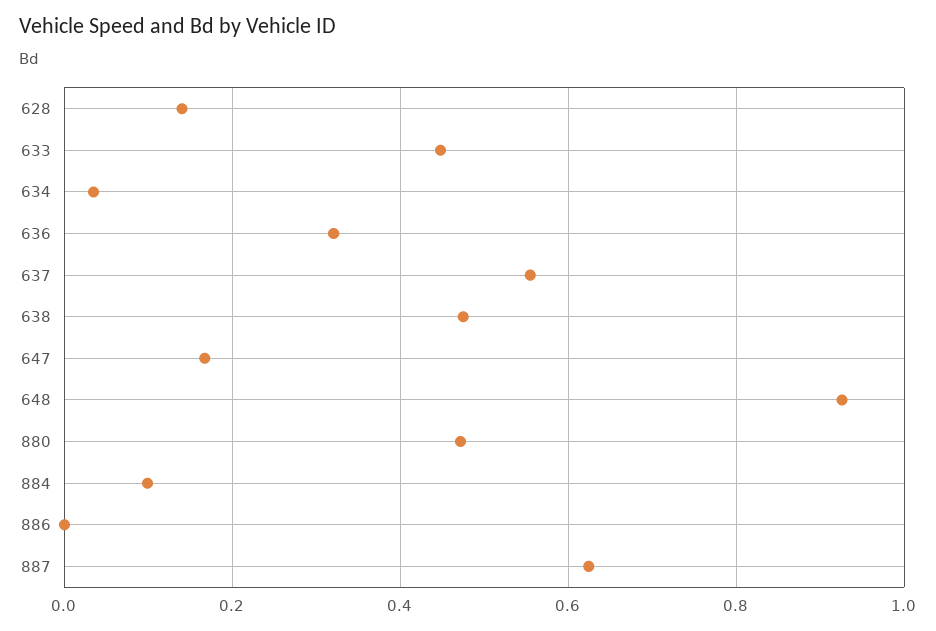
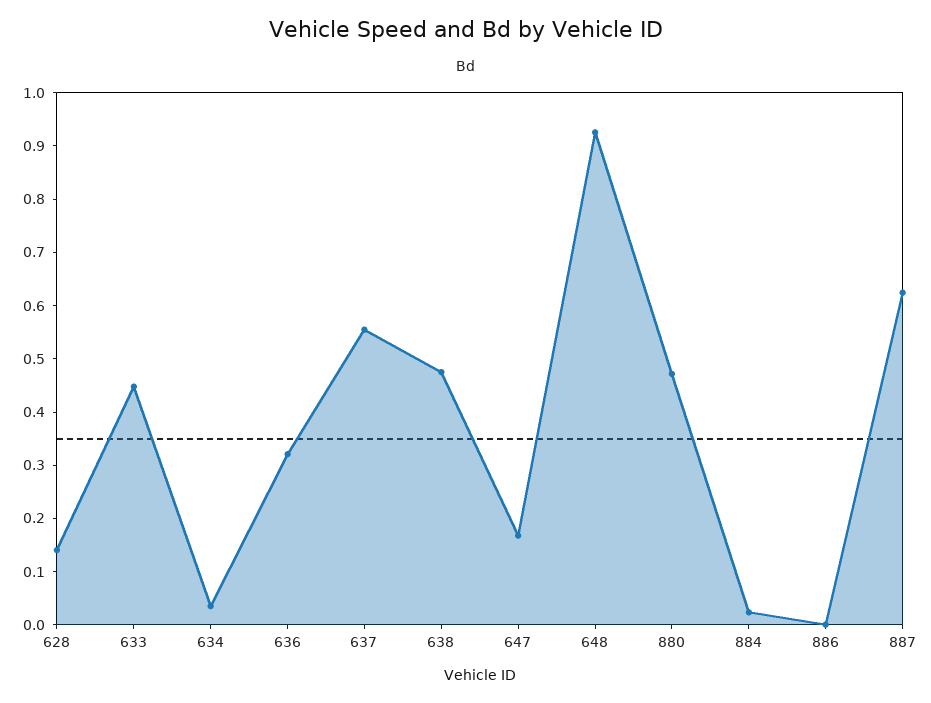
884: 0.1 -> 0.02

